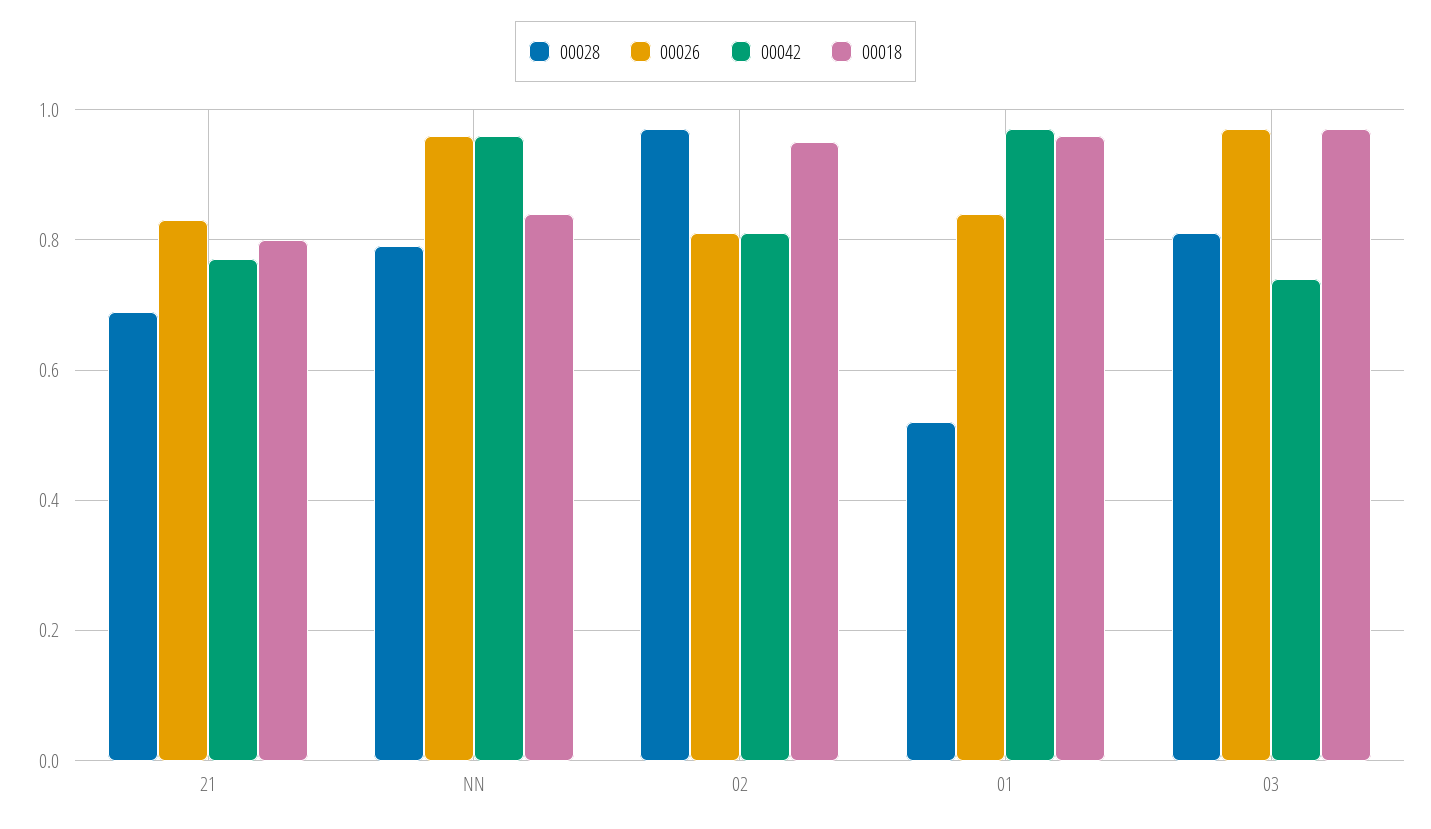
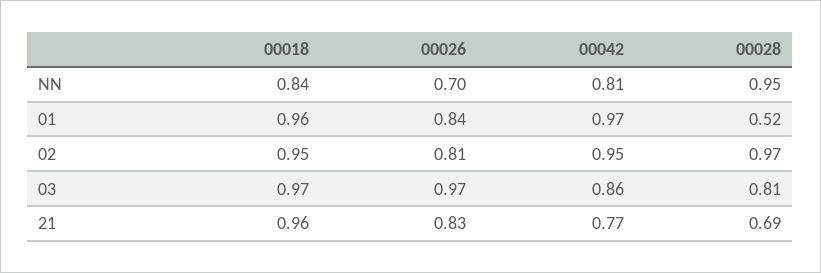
00018, 21: 0.8 -> 0.96
00028, NN: 0.8 -> 0.95
00026, NN: 0.95 -> 0.7
00042, NN: 0.95 -> 0.81
00042, 02: 0.8 -> 0.95
00042, 03: 0.75 -> 0.86

